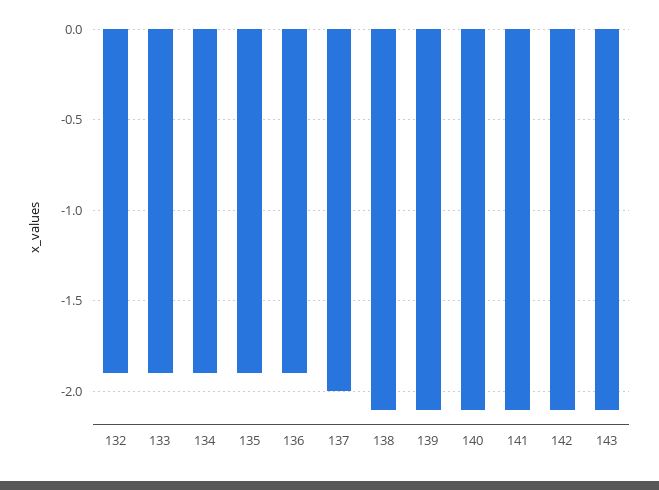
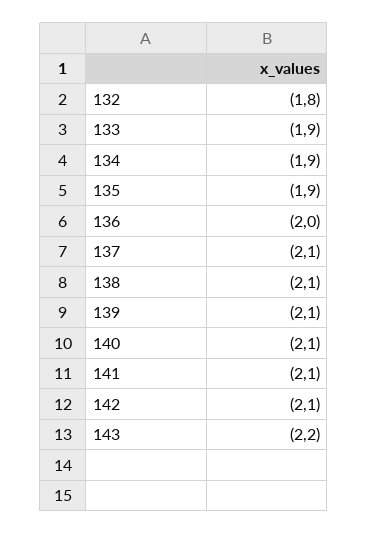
132: -1.9 -> -1.8
136: -1.9 -> -2
137: -2 -> -2.1
143: -2.1 -> -2.2

